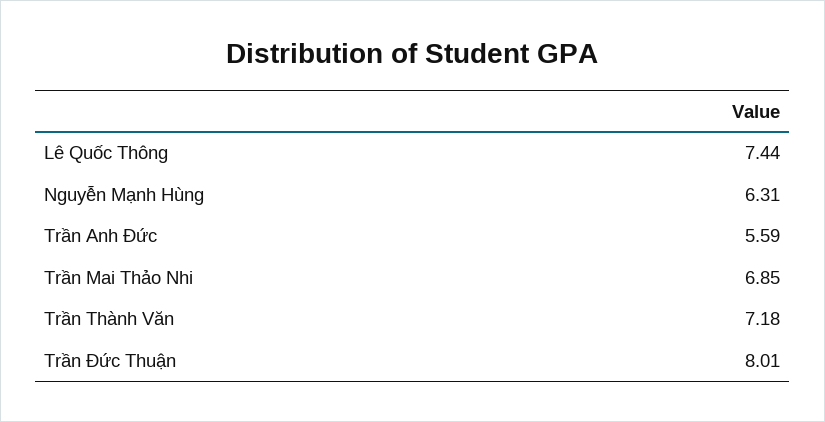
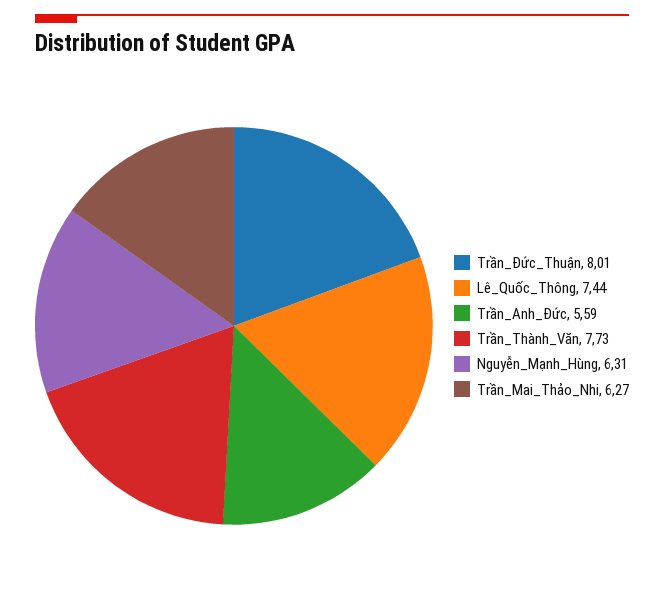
Trần Mai Thảo Nhi: 6.85 -> 6.27
Trần Thành Văn: 7.18 -> 7.73

